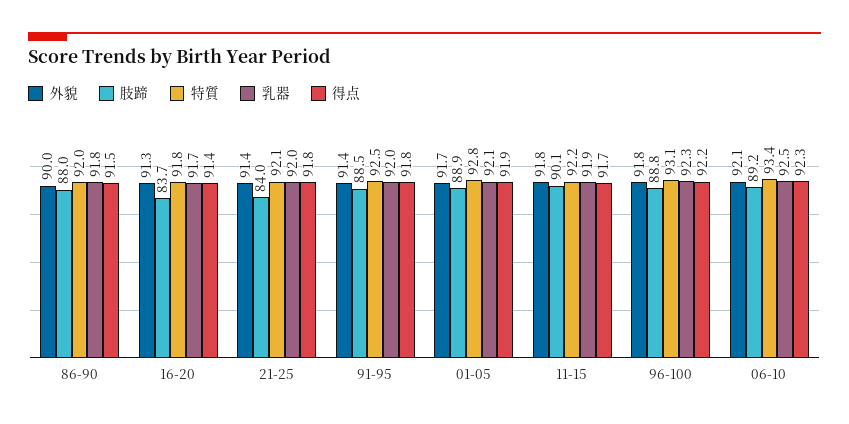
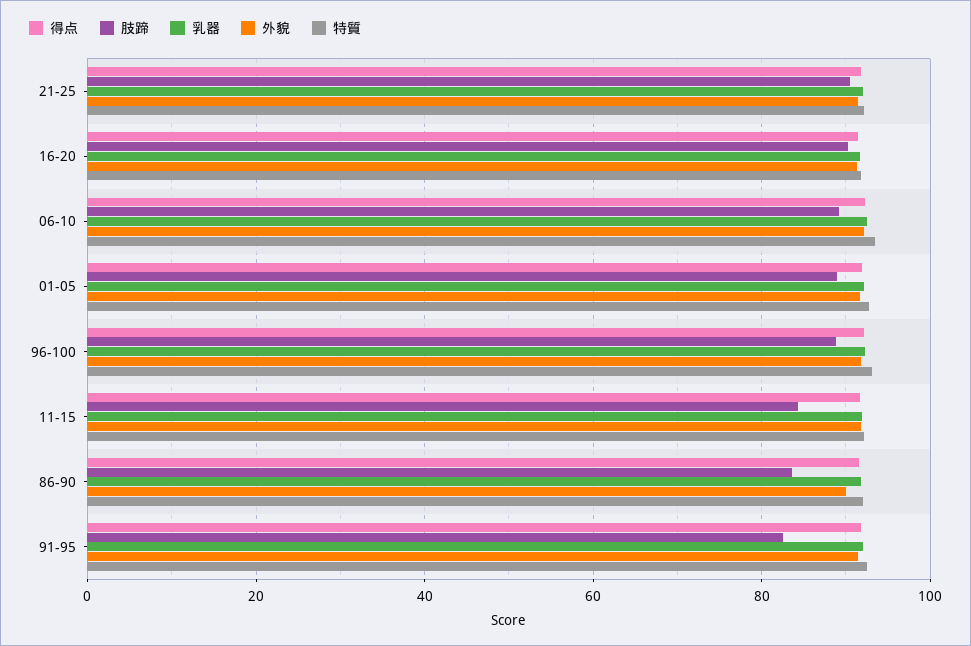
肢蹄, 86-90: 88 -> 84
肢蹄, 16-20: 83.7 -> 90
肢蹄, 21-25: 84 -> 90
肢蹄, 91-95: 88.5 -> 82
肢蹄, 11-15: 90.1 -> 84

